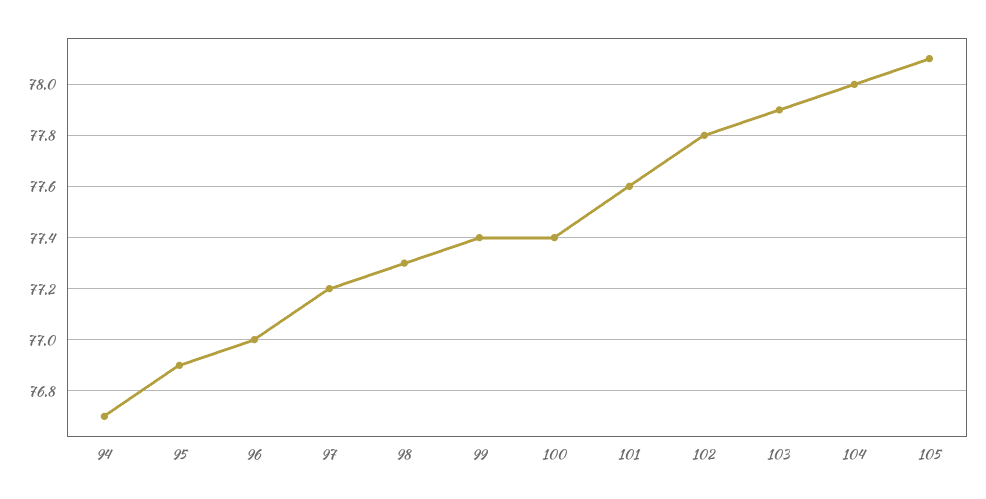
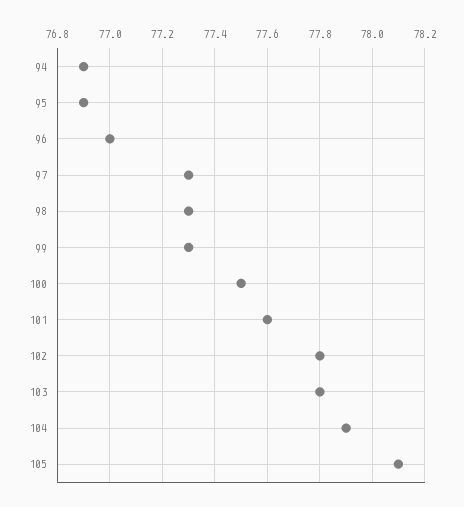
94: 76.7 -> 76.9
97: 77.2 -> 77.3
99: 77.4 -> 77.3
100: 77.4 -> 77.5
103: 77.9 -> 77.8
104: 78 -> 77.9

